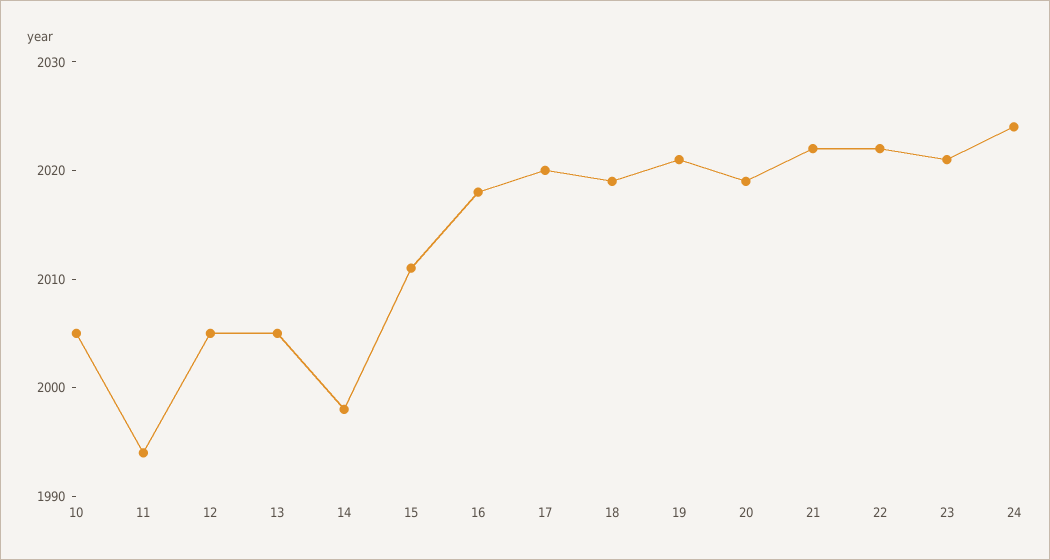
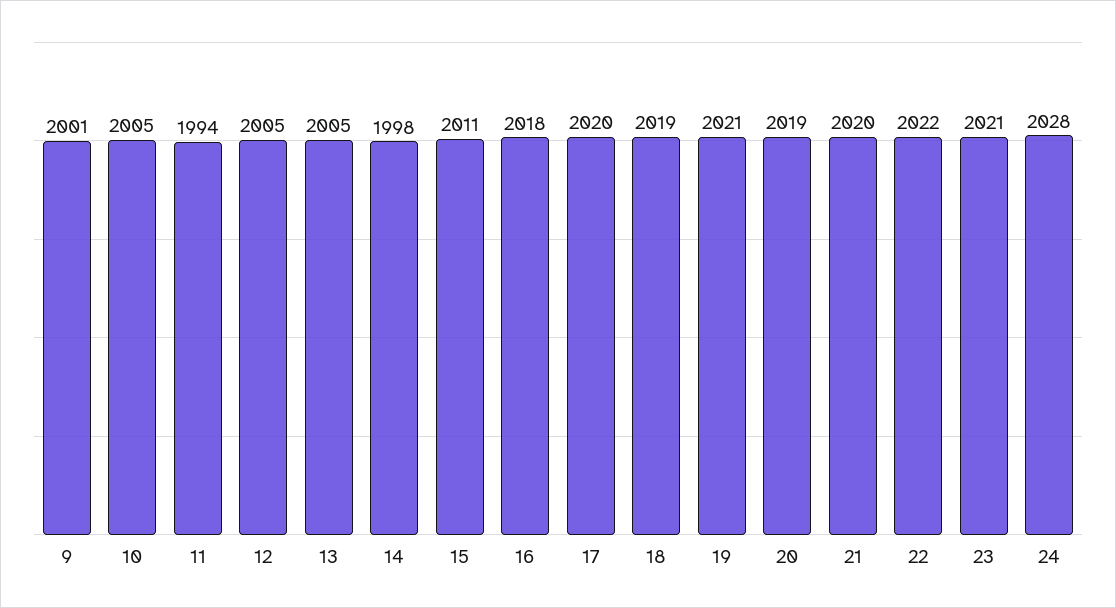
21: 2022 -> 2020
24: 2024 -> 2028
9: none -> 2001

